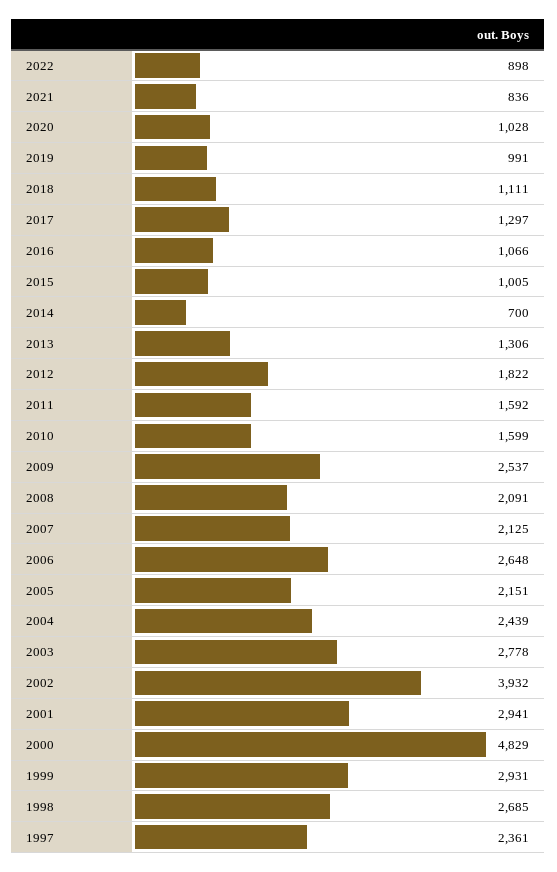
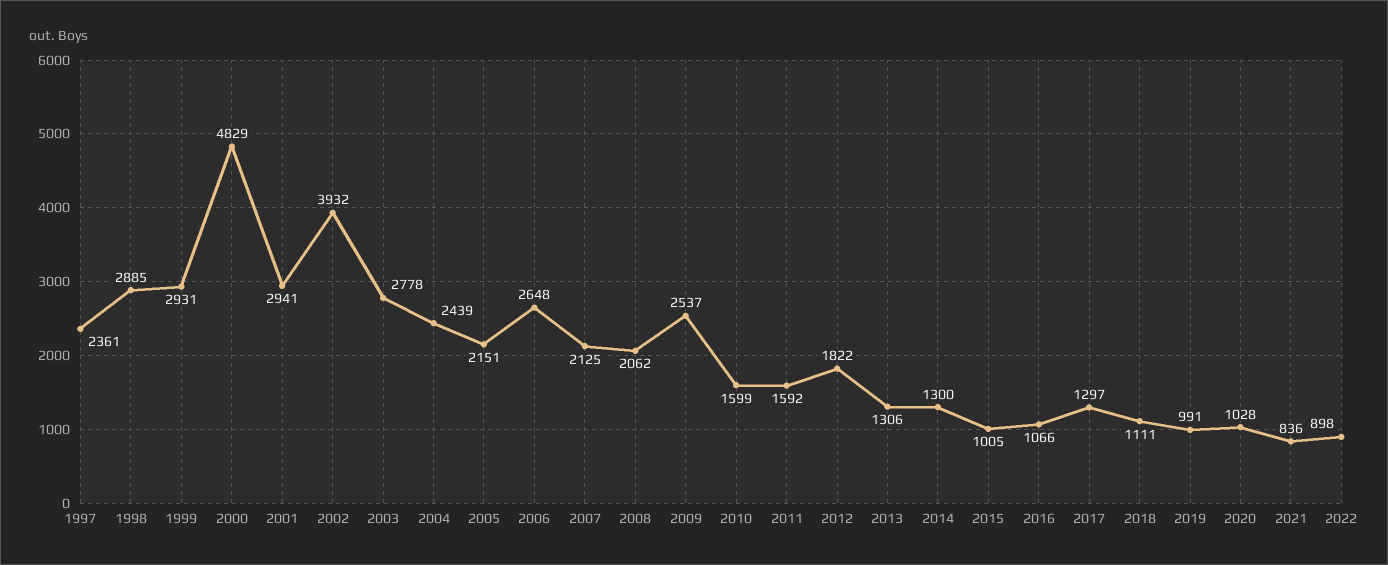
2014: 700 -> 1300
2008: 2091 -> 2062
1998: 2685 -> 2885

